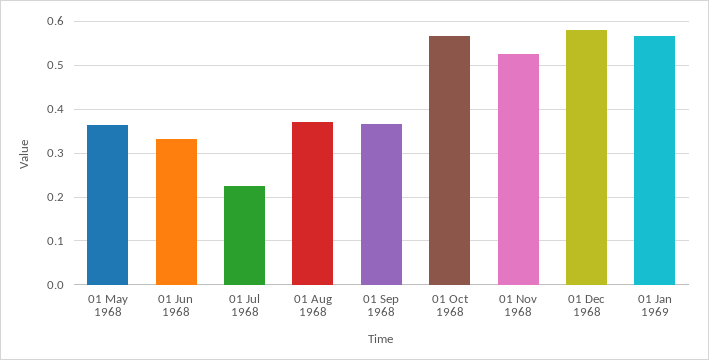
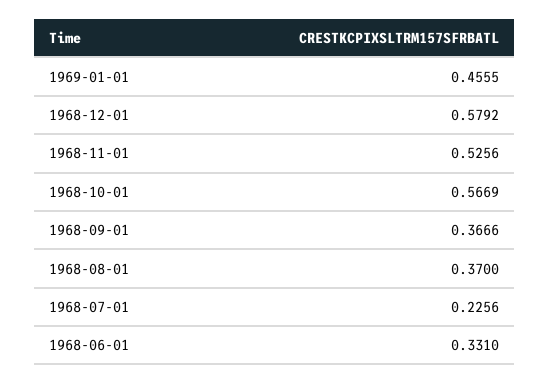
01 May 1968: 0.36 -> none
01 Jan 1969: 0.56 -> 0.4555

